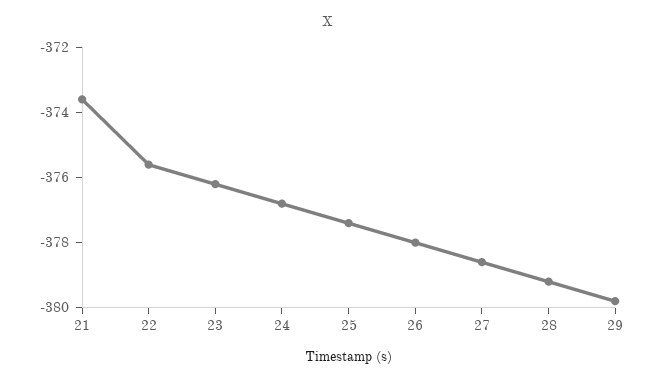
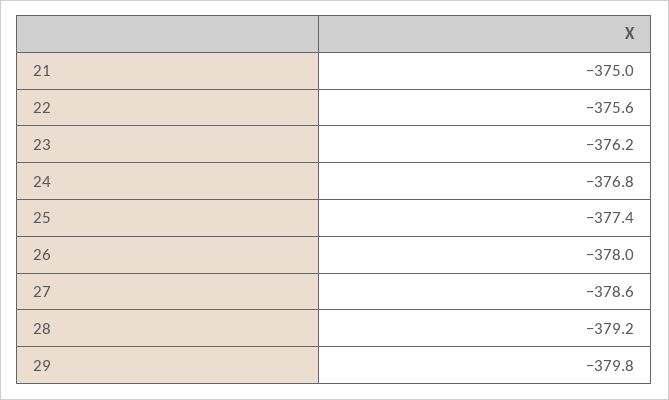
21: -373.5 -> -375

